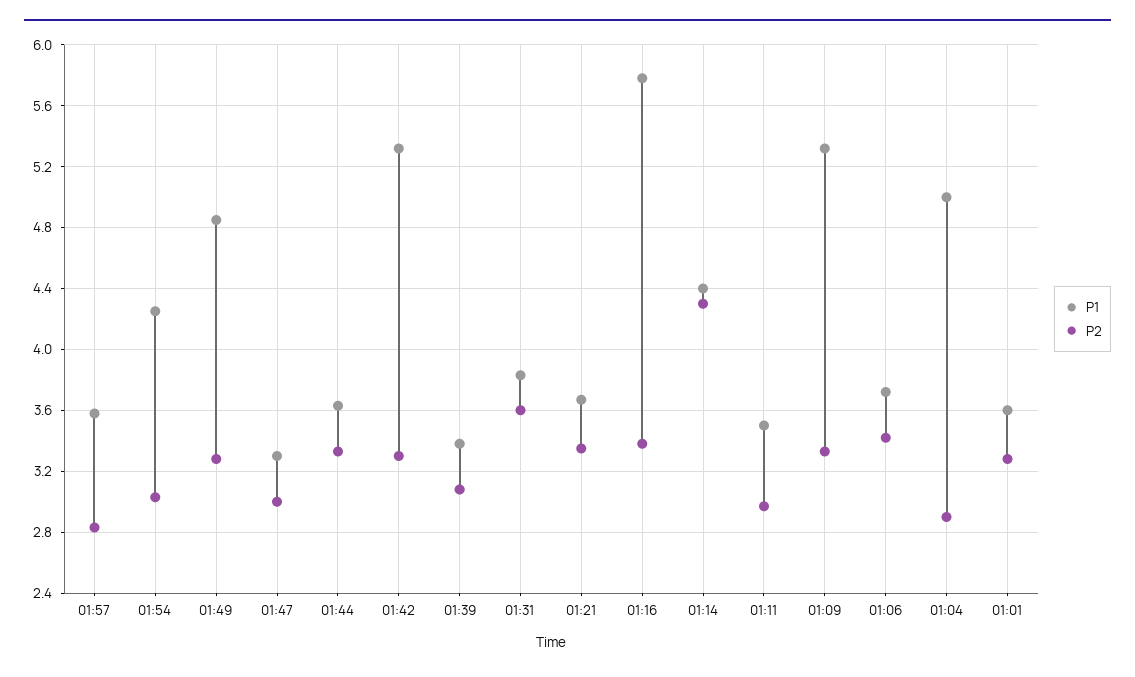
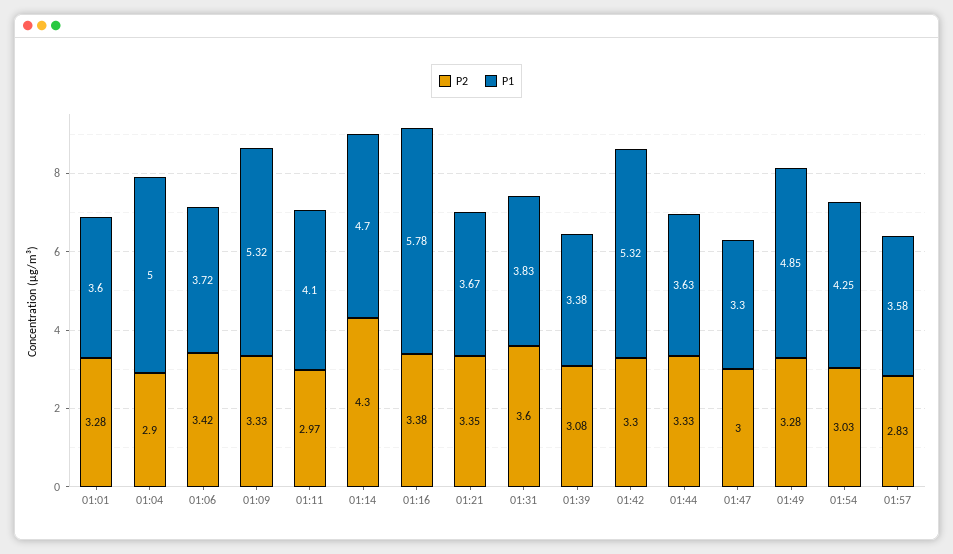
P1, 01:14: 4.4 -> 4.7
P1, 01:11: 3.5 -> 4.1

